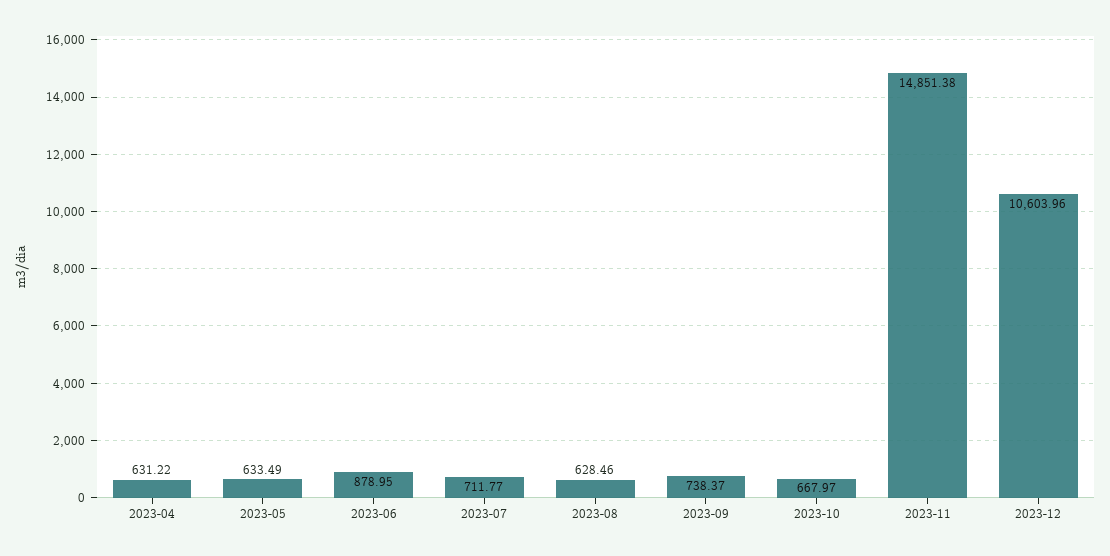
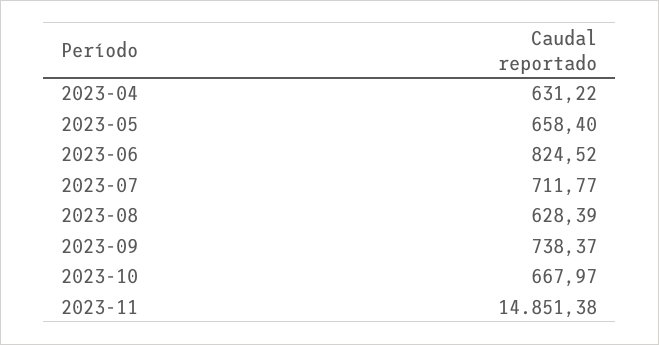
2023-05: 633.49 -> 658.4
2023-06: 878.95 -> 824.52
2023-08: 628.46 -> 628.39
2023-12: 10603.96 -> none

